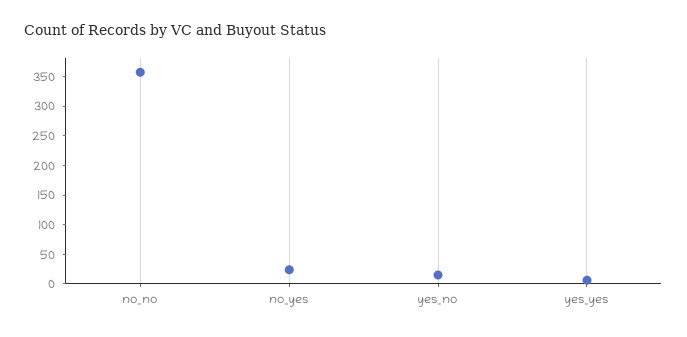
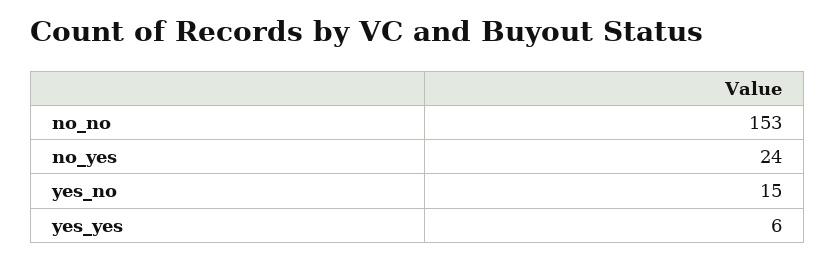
no_no: 350 -> 153

